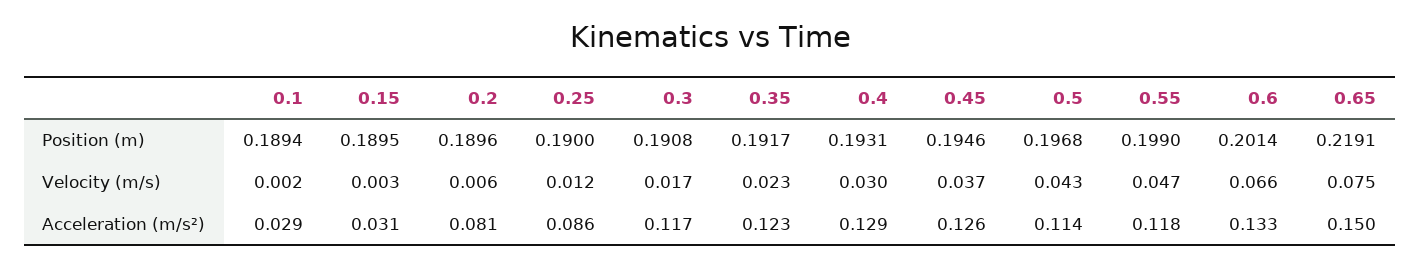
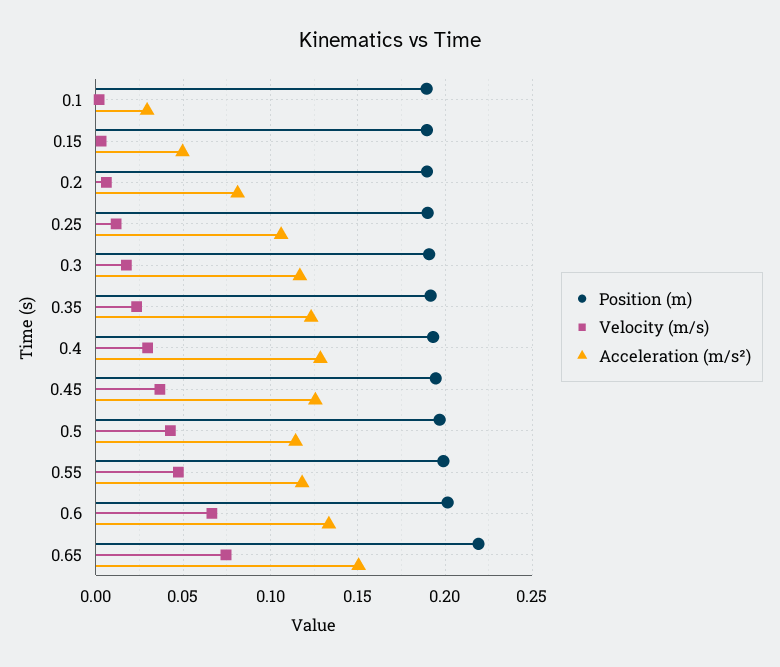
Acceleration (m/s²), 0.15: 0.031 -> 0.05
Acceleration (m/s²), 0.25: 0.086 -> 0.105

